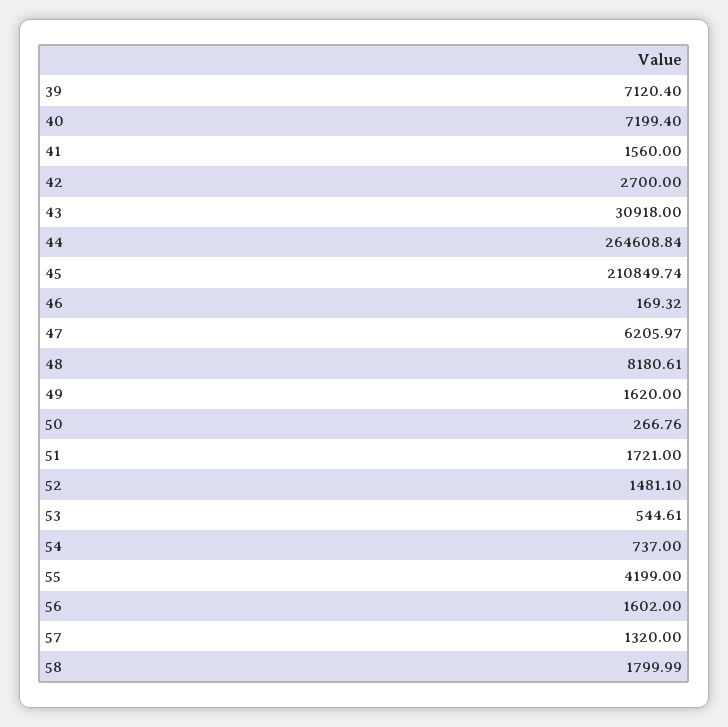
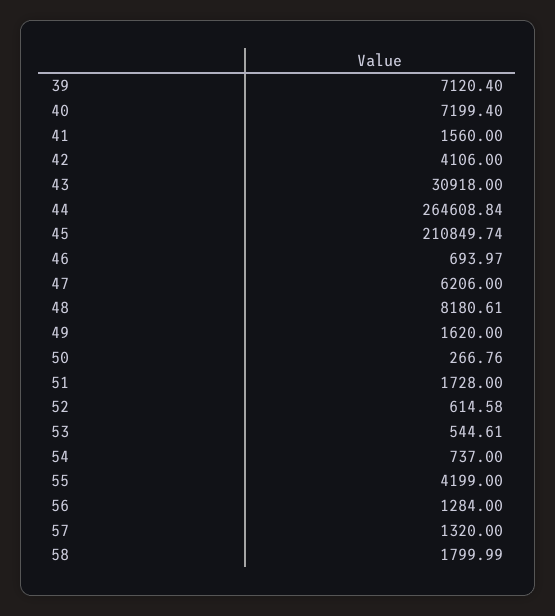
42: 2700 -> 4106
46: 169.32 -> 693.97
47: 6205.97 -> 6206
51: 1721 -> 1728
52: 1481.1 -> 614.58
56: 1602 -> 1284

